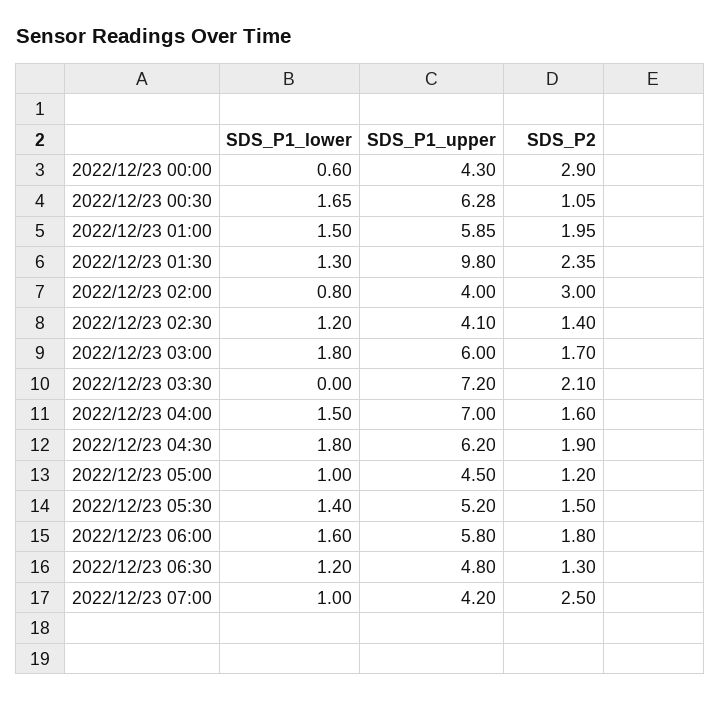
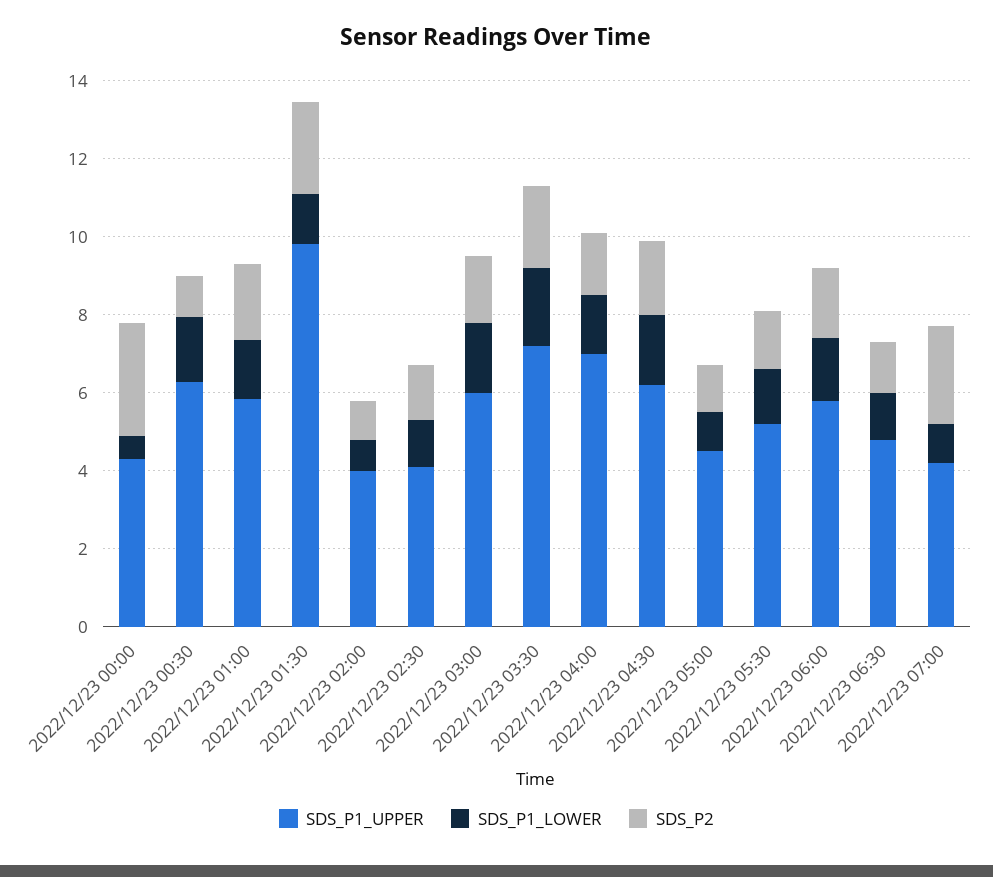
SDS_P2, 2022/12/23 02:00: 3 -> 1
SDS_P1_lower, 2022/12/23 03:30: 0 -> 2

